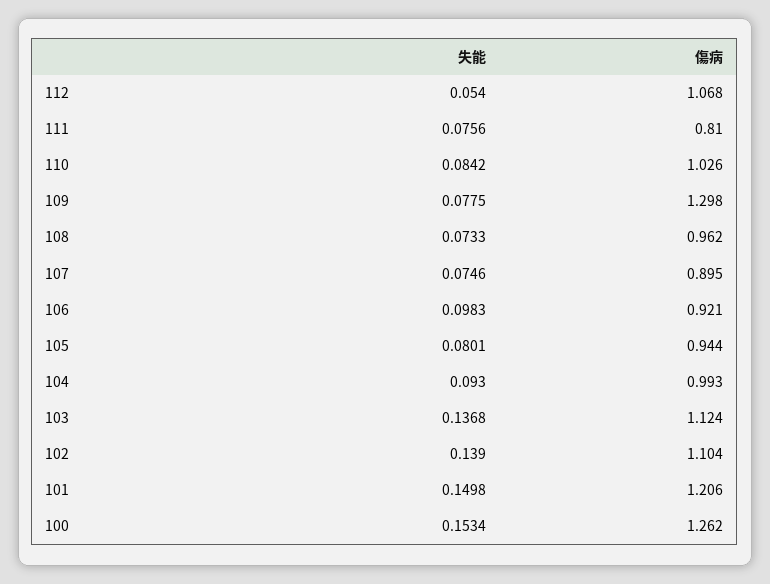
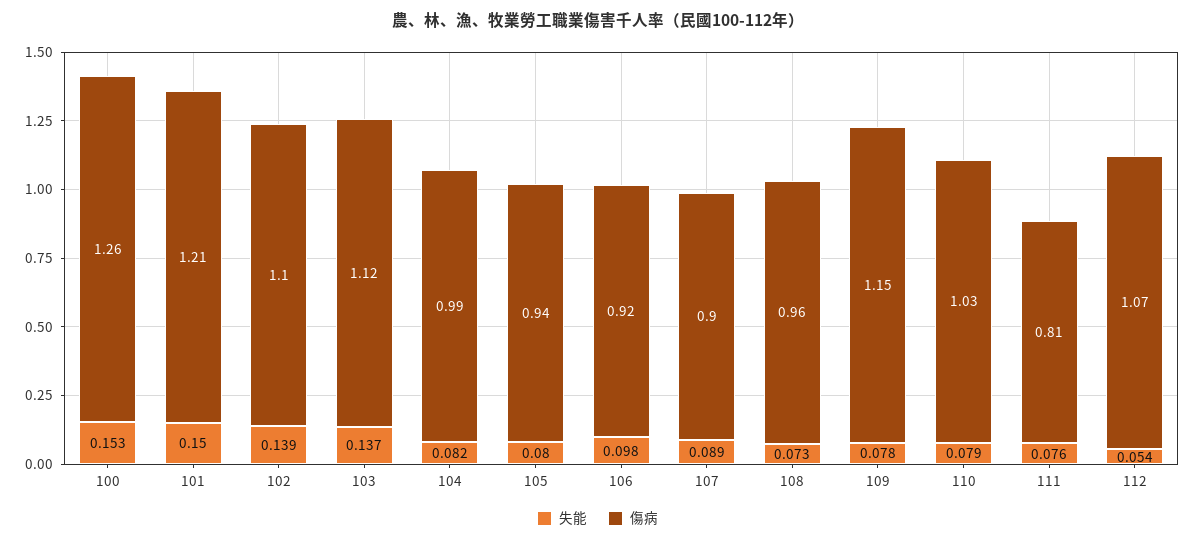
失能, 110: 0.0842 -> 0.079
傷病, 109: 1.298 -> 1.15
失能, 107: 0.0746 -> 0.089
失能, 104: 0.093 -> 0.082

